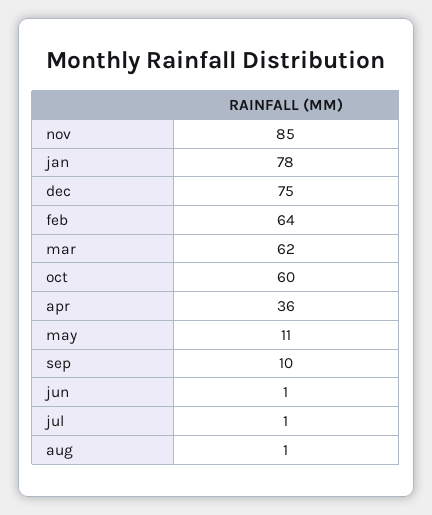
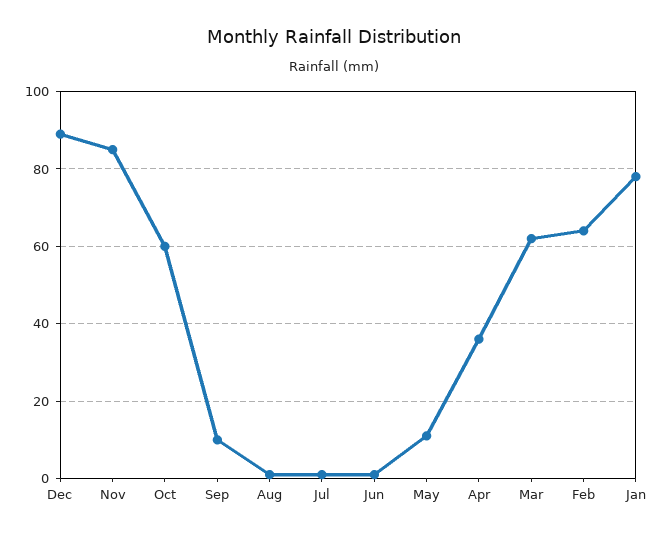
dec: 75 -> 90

